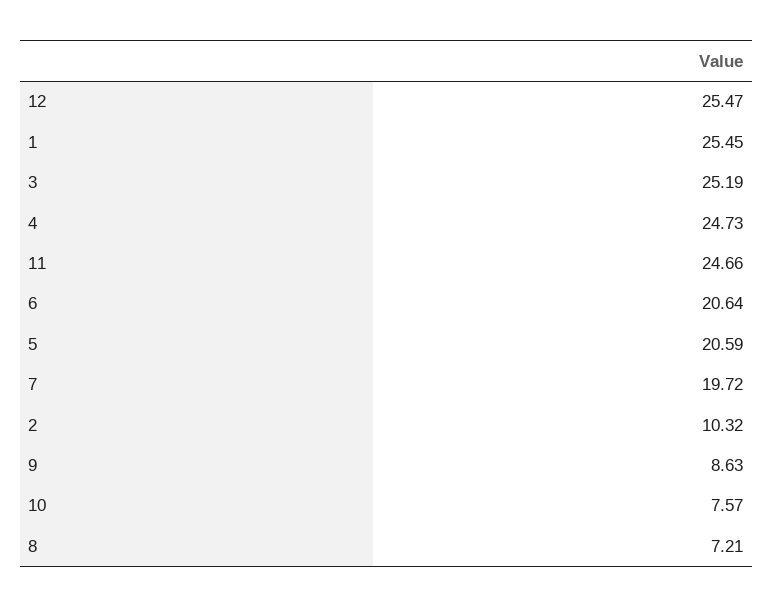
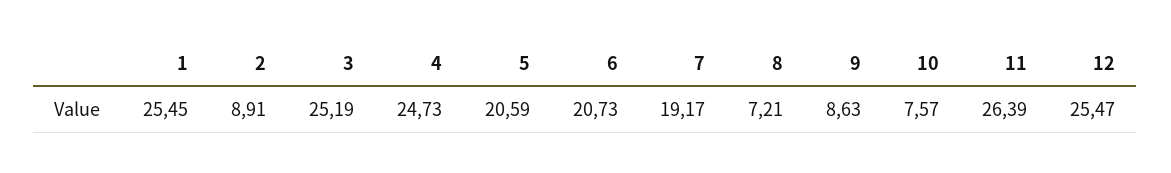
11: 24.66 -> 26.39
6: 20.64 -> 20.73
7: 19.72 -> 19.17
2: 10.32 -> 8.91

